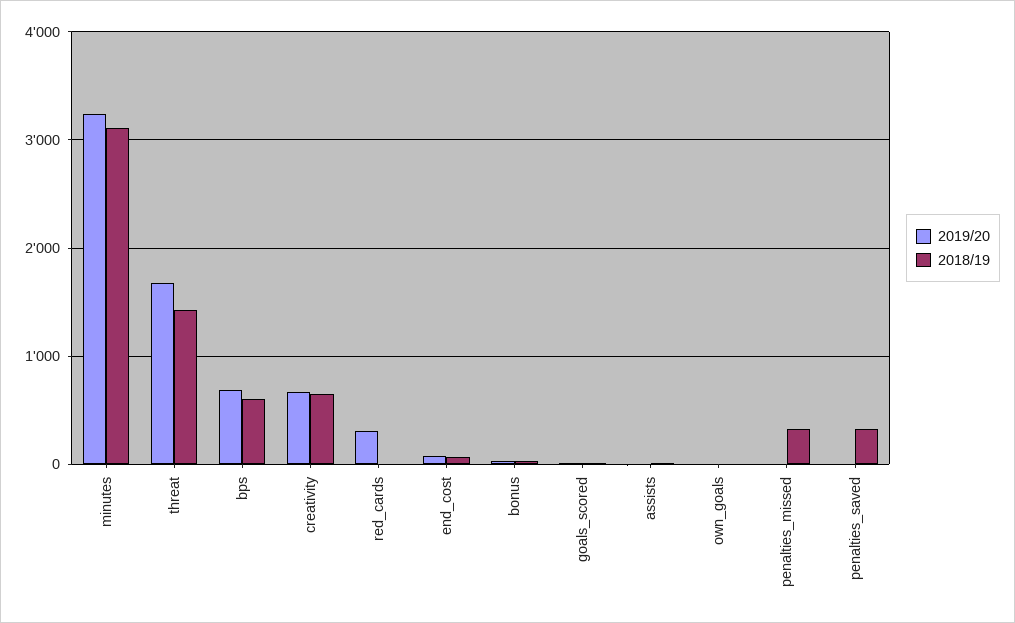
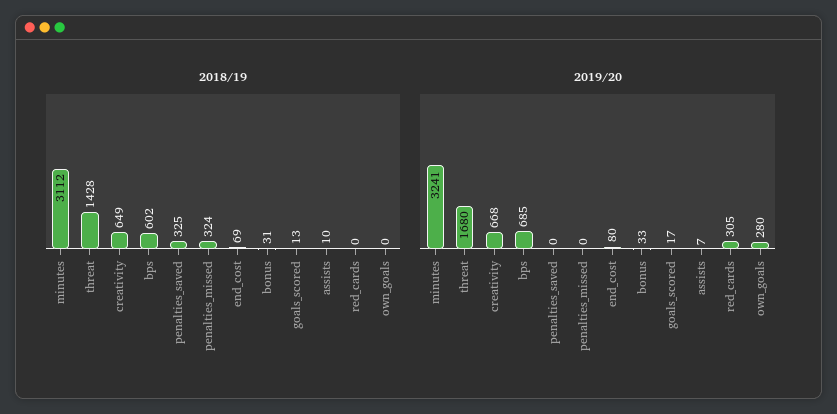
2019/20, own_goals: 0 -> 280

